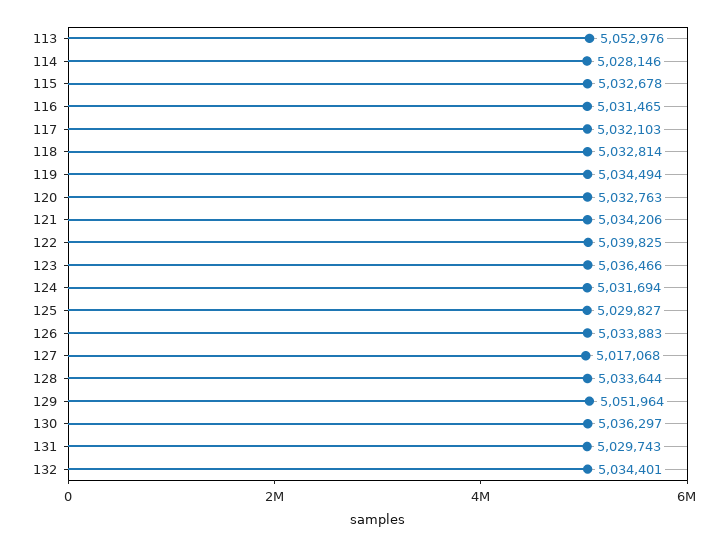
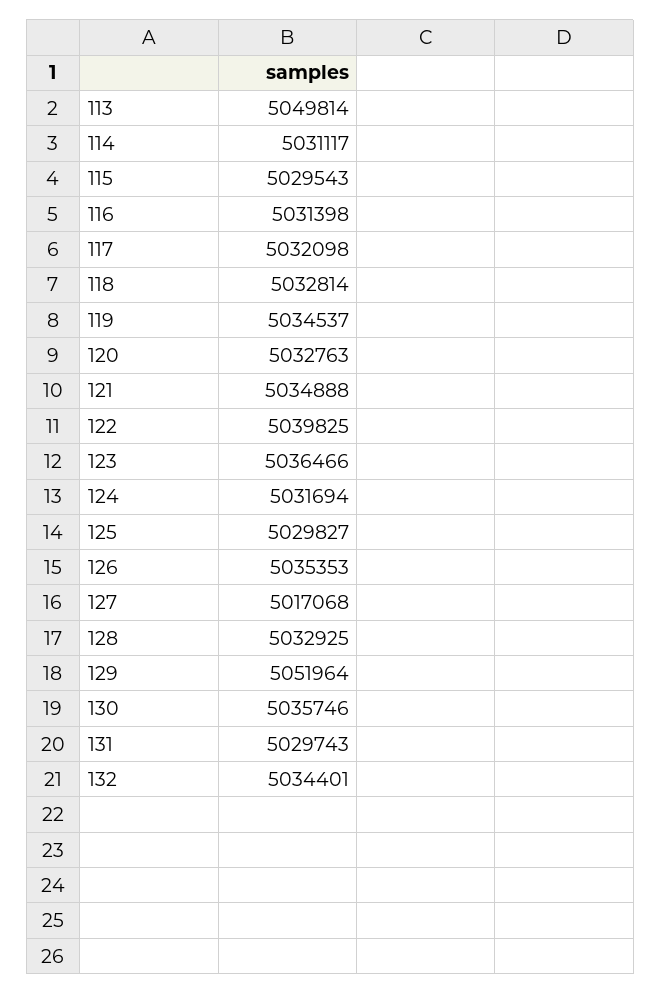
113: 5052976 -> 5049814
114: 5028146 -> 5031117
115: 5032678 -> 5029543
116: 5031465 -> 5031398
117: 5032103 -> 5032098
119: 5034494 -> 5034537
121: 5034206 -> 5034888
126: 5033883 -> 5035353
128: 5033644 -> 5032925
130: 5036297 -> 5035746

